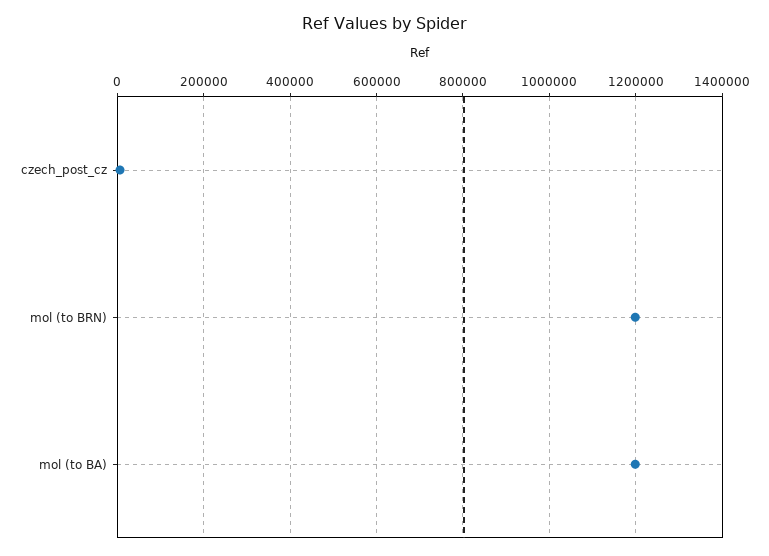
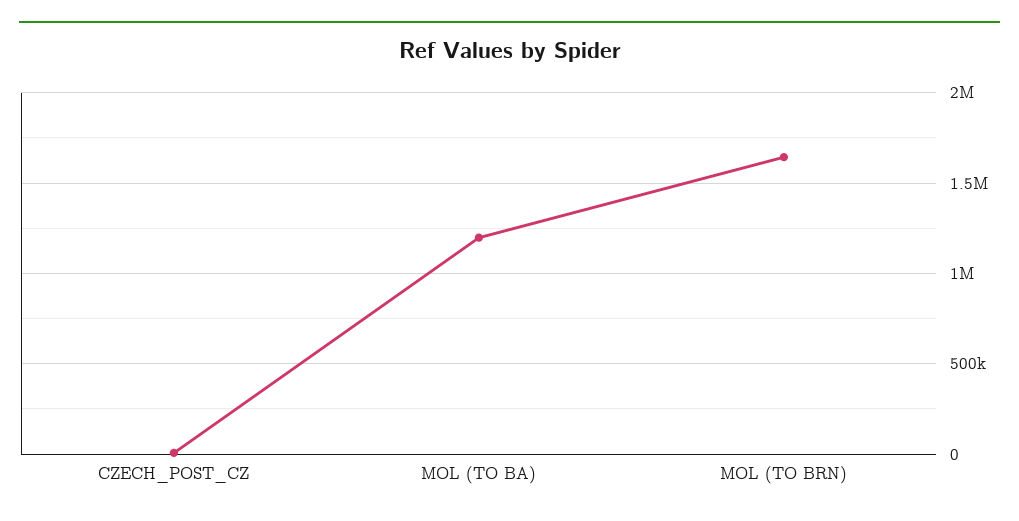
mol (to BRN): 1200000 -> 1650000

